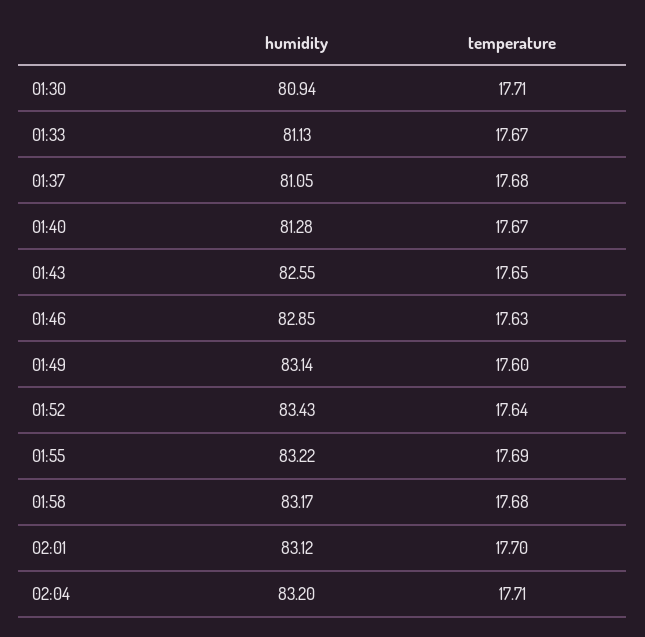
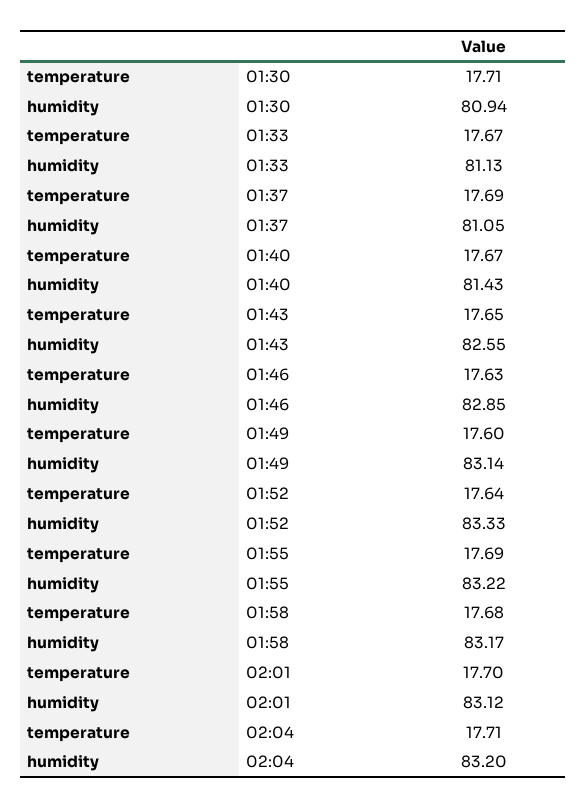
temperature, 01:37: 17.68 -> 17.69
humidity, 01:40: 81.28 -> 81.43
humidity, 01:52: 83.43 -> 83.33

